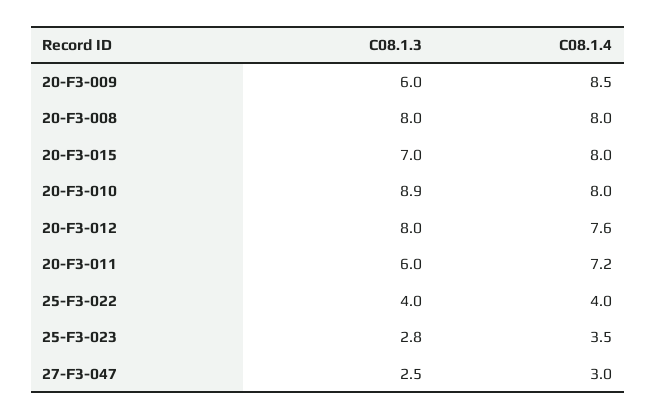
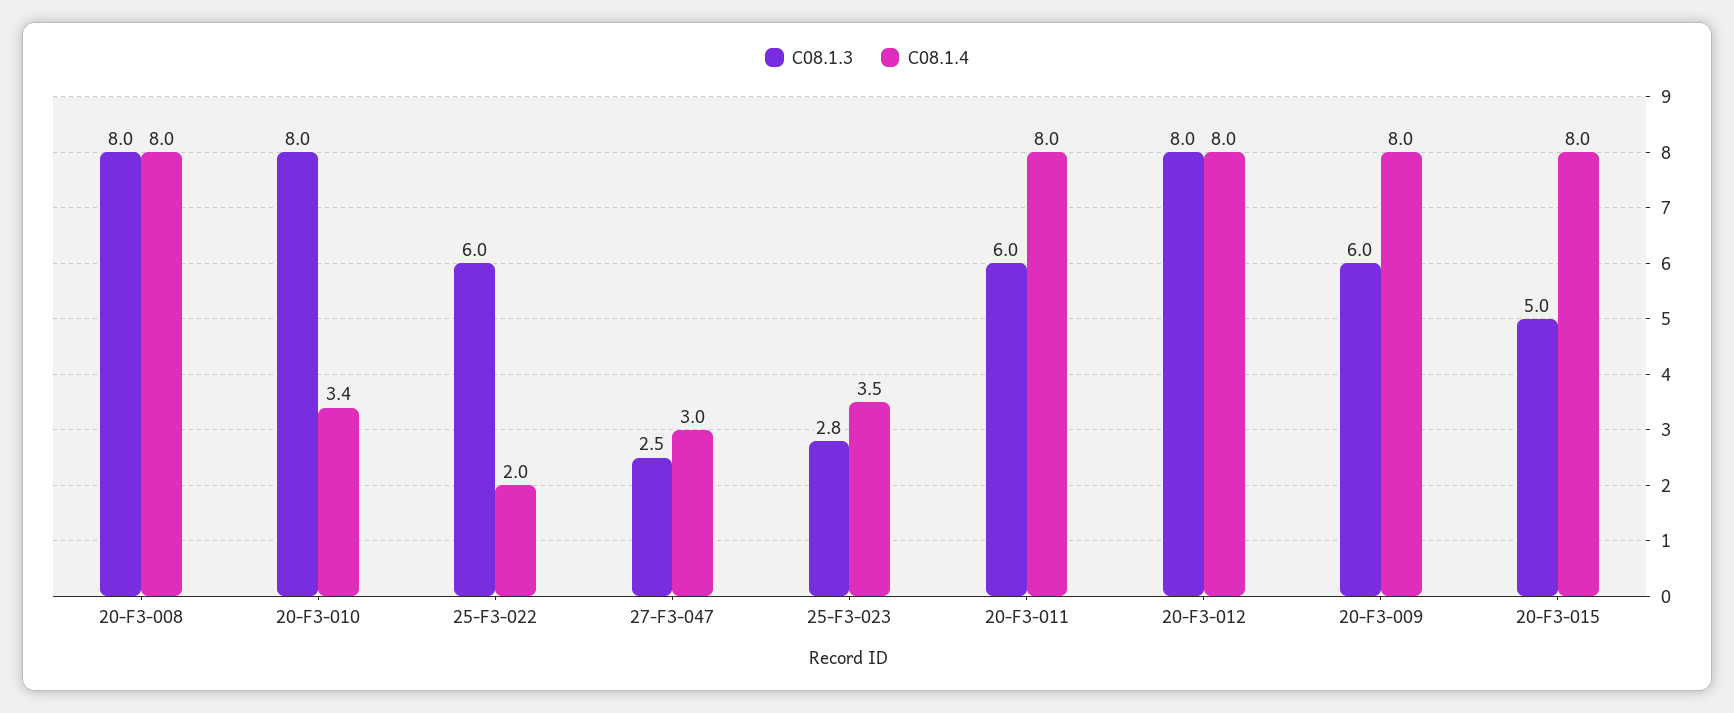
C08.1.4, 20-F3-009: 8.5 -> 8
C08.1.3, 20-F3-015: 7 -> 5
C08.1.3, 20-F3-010: 8.9 -> 8
C08.1.4, 20-F3-010: 8 -> 3.4
C08.1.4, 20-F3-012: 7.6 -> 8
C08.1.4, 20-F3-011: 7.2 -> 8
C08.1.3, 25-F3-022: 4 -> 6
C08.1.4, 25-F3-022: 4 -> 2

